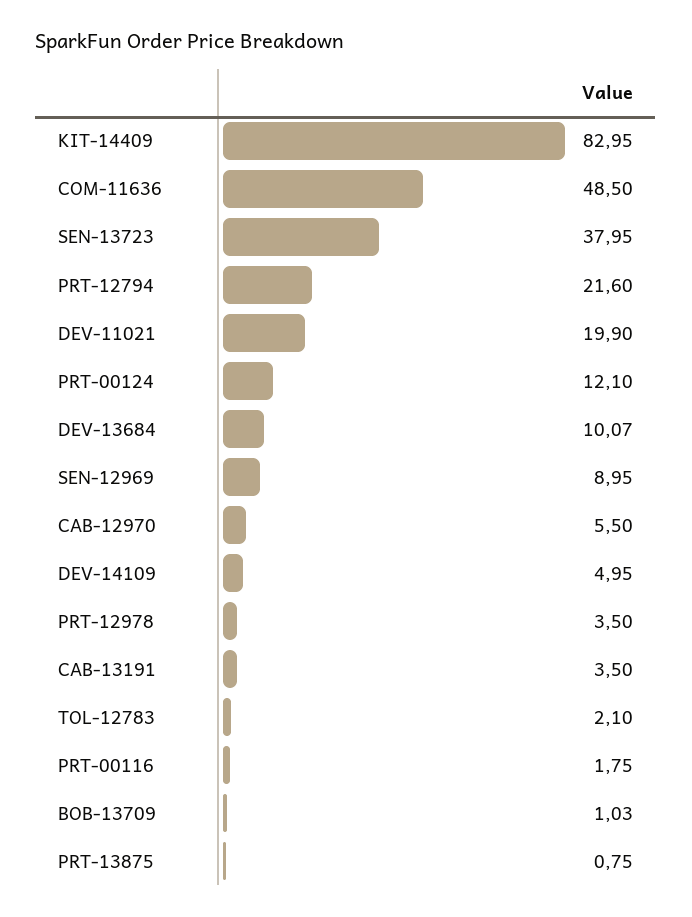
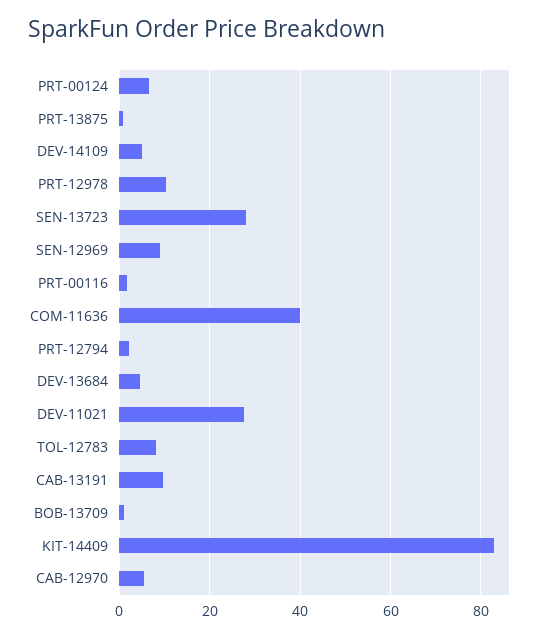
COM-11636: 48.5 -> 40
SEN-13723: 37.95 -> 28
PRT-12794: 21.6 -> 2
DEV-11021: 19.9 -> 28
PRT-00124: 12.1 -> 6
DEV-13684: 10.07 -> 4
PRT-12978: 3.5 -> 10
CAB-13191: 3.5 -> 10
TOL-12783: 2.1 -> 8

